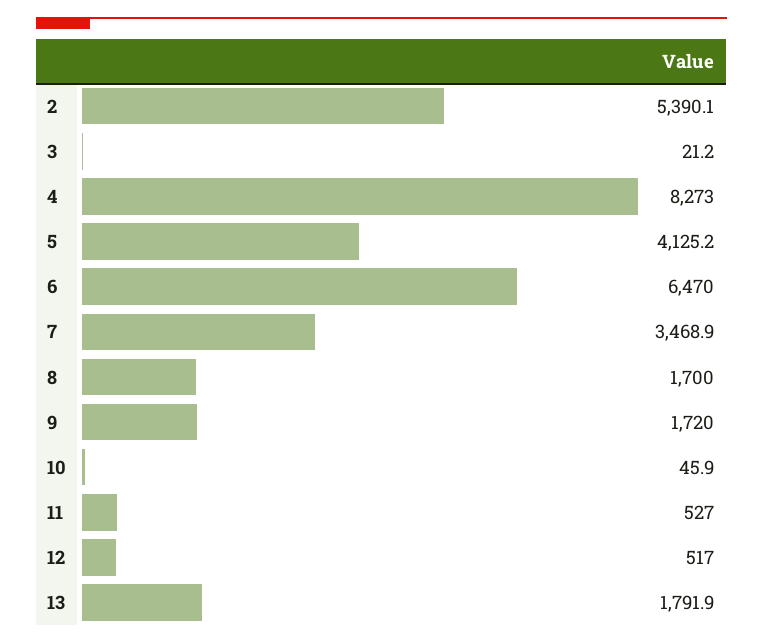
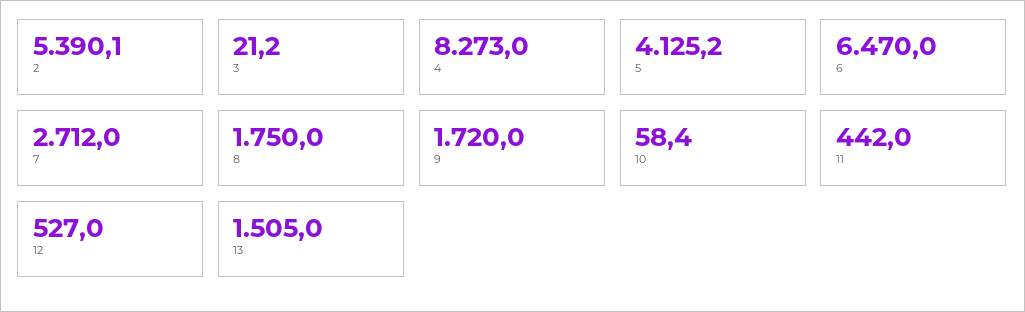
7: 3468.9 -> 2712
8: 1700 -> 1750
10: 45.9 -> 58.4
11: 527 -> 442
12: 517 -> 527
13: 1791.9 -> 1505

